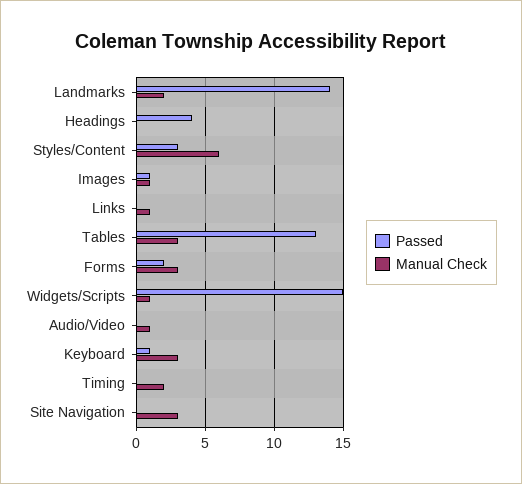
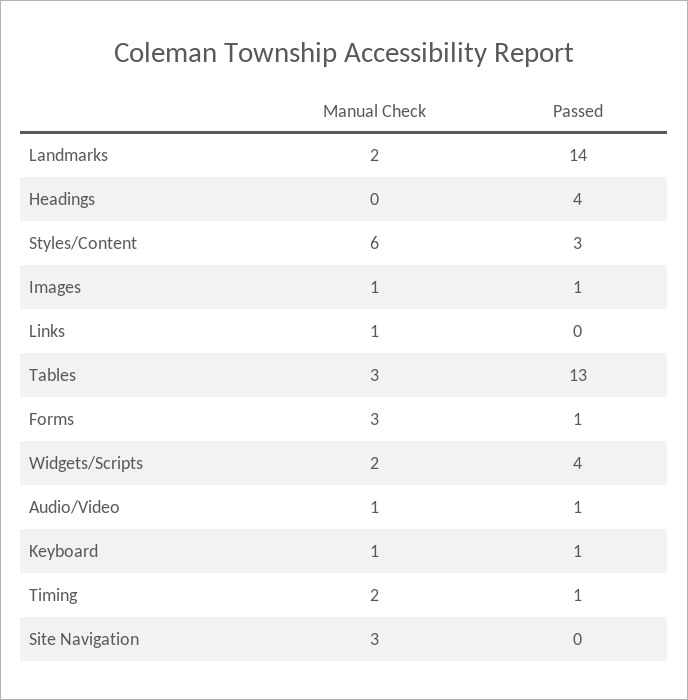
Passed, Forms: 2 -> 1
Passed, Widgets/Scripts: 15 -> 4
Manual Check, Widgets/Scripts: 1 -> 2
Passed, Audio/Video: 0 -> 1
Manual Check, Keyboard: 3 -> 1
Passed, Timing: 0 -> 1

